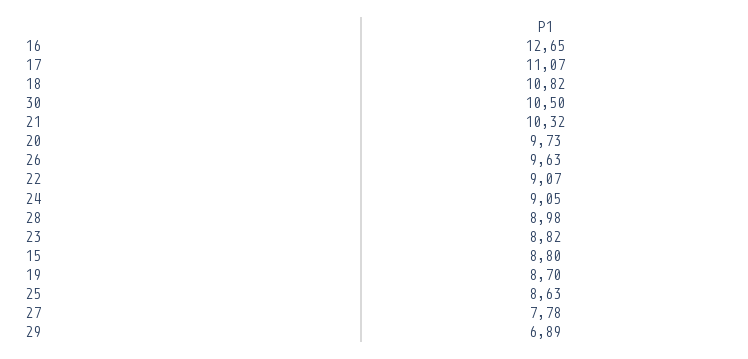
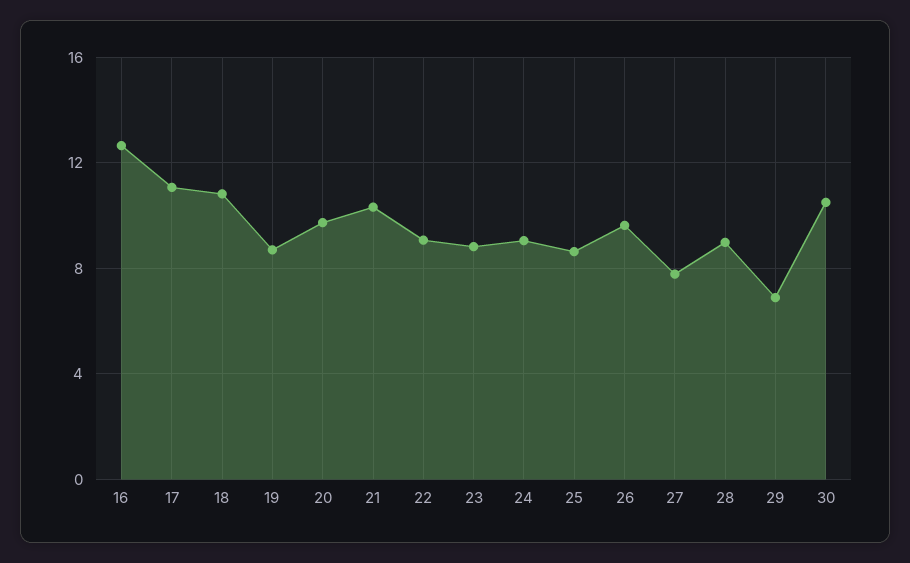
15: 8.8 -> none

